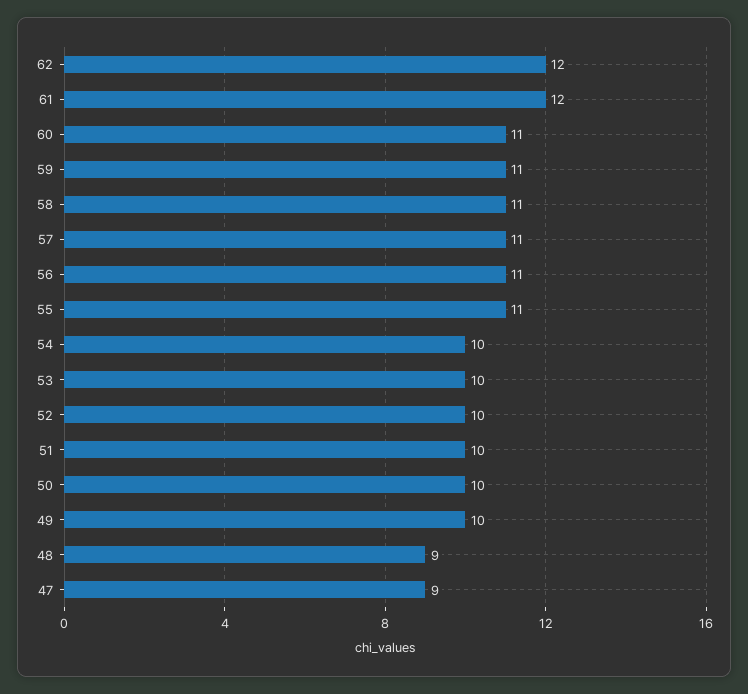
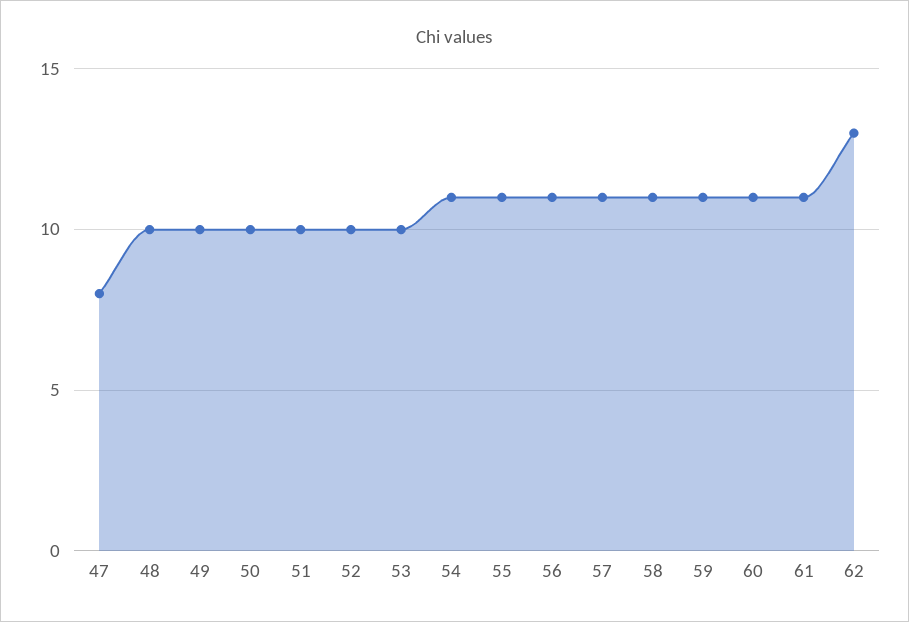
62: 12 -> 13
61: 12 -> 11
54: 10 -> 11
48: 9 -> 10
47: 9 -> 8

